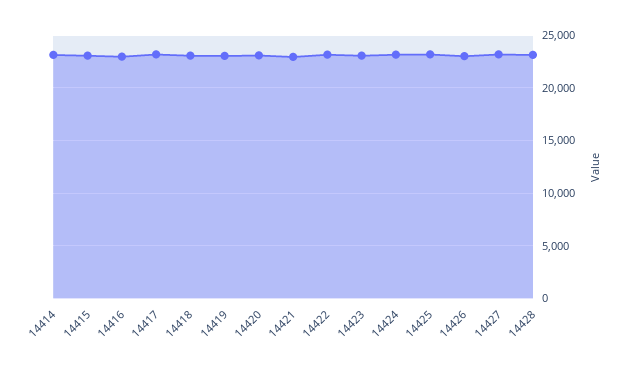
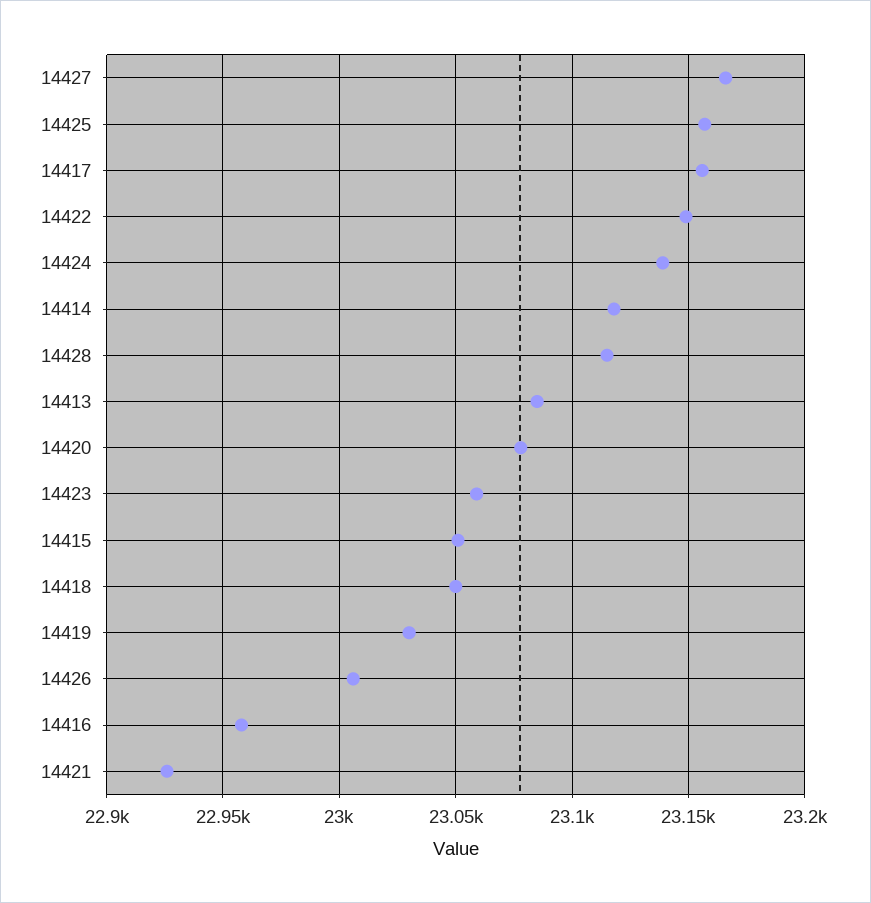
14413: none -> 23085

